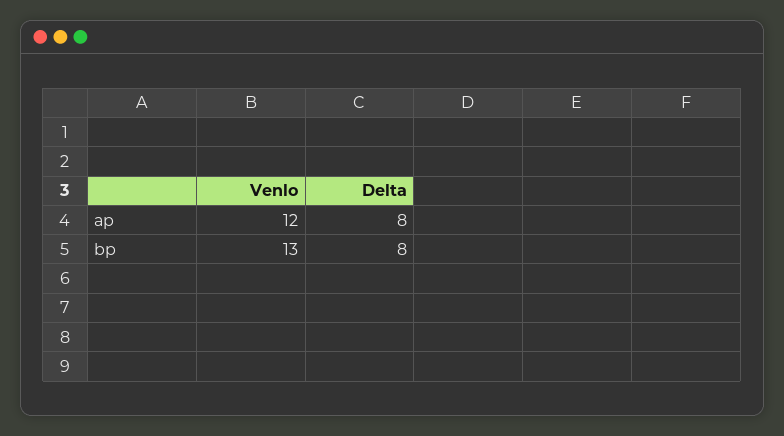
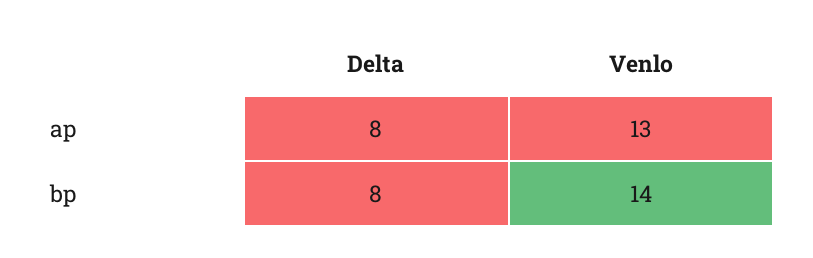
Venlo, ap: 12 -> 13
Venlo, bp: 13 -> 14

